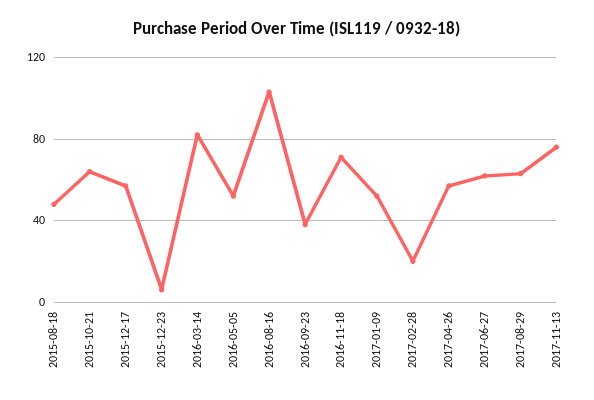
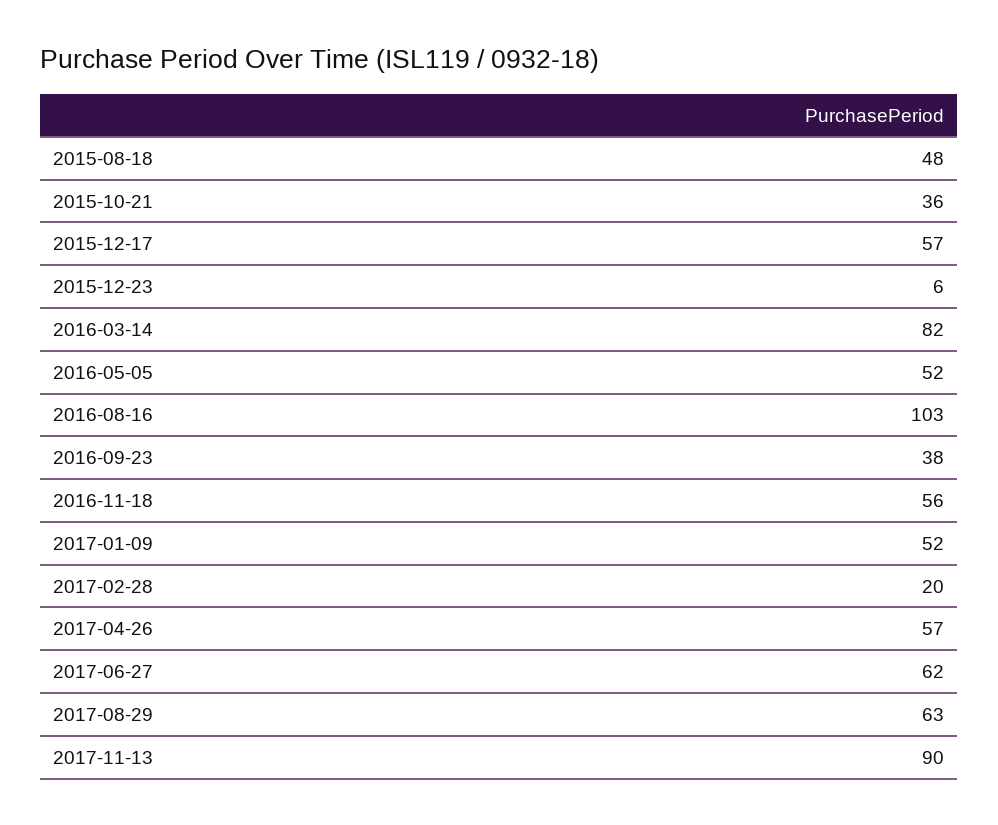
2015-10-21: 65 -> 36
2016-11-18: 70 -> 56
2017-11-13: 75 -> 90

